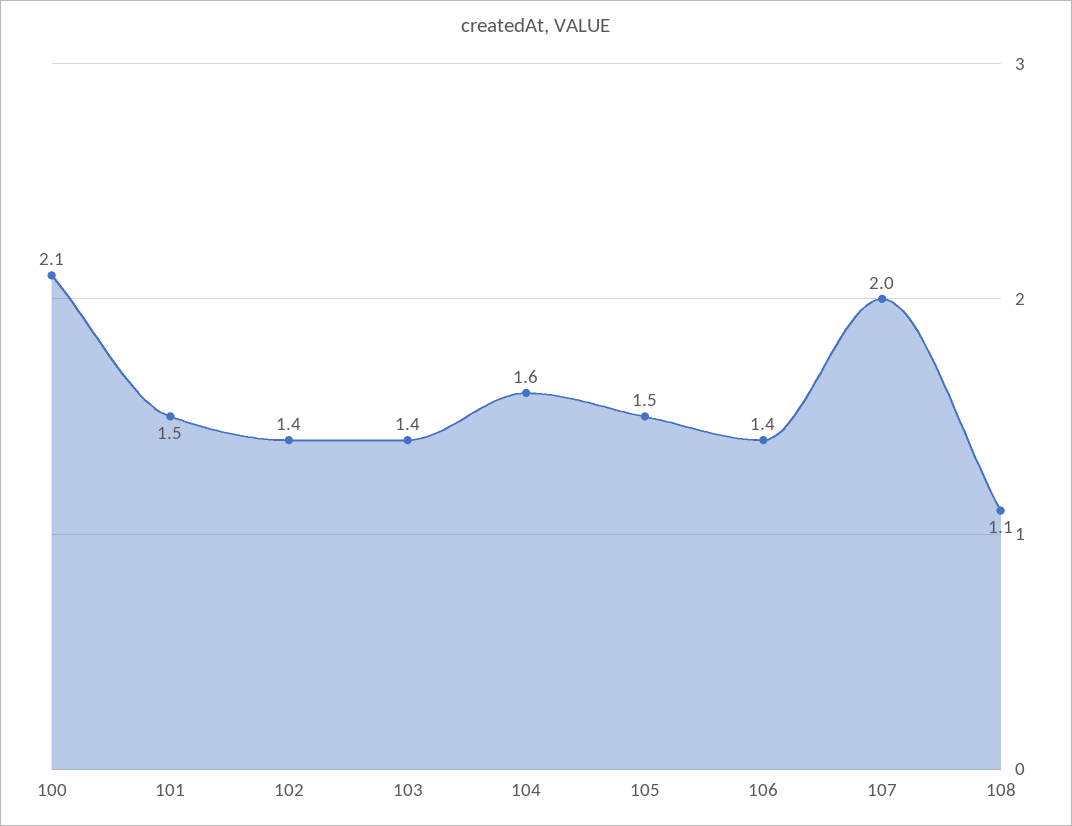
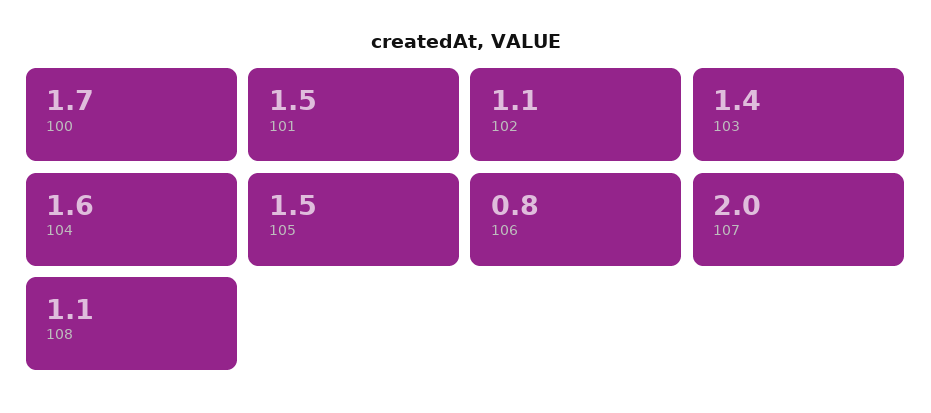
100: 2.1 -> 1.7
102: 1.4 -> 1.1
106: 1.4 -> 0.8

